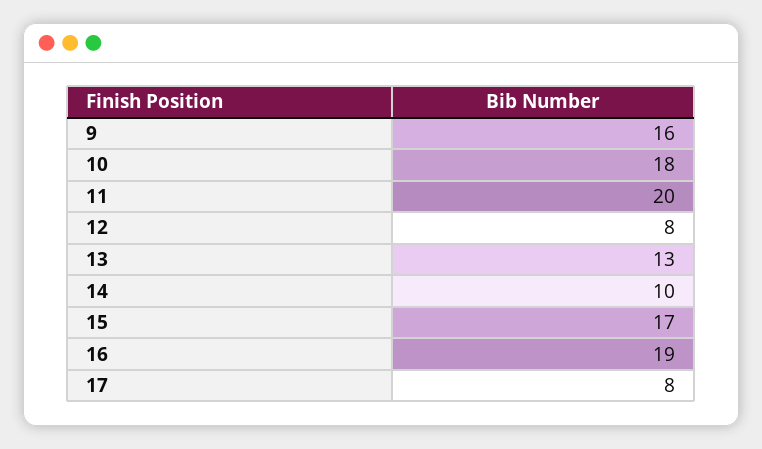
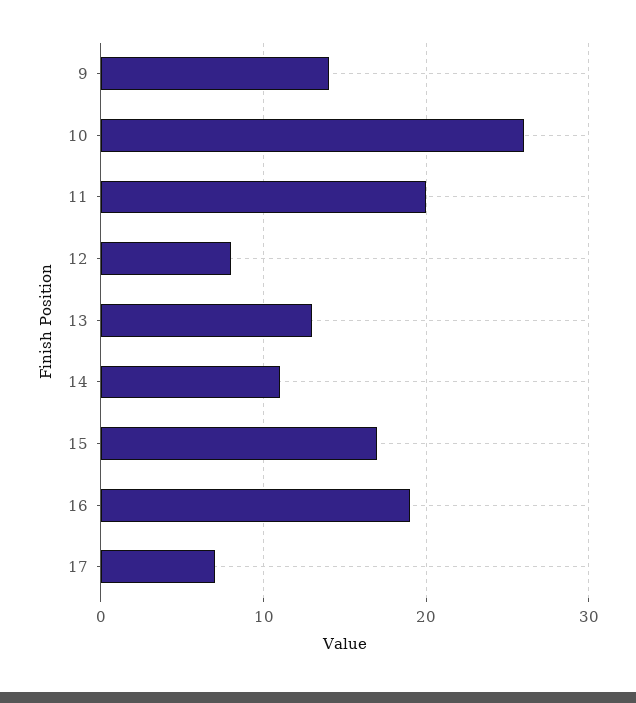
9: 16 -> 14
10: 18 -> 26
14: 10 -> 11
17: 8 -> 7

